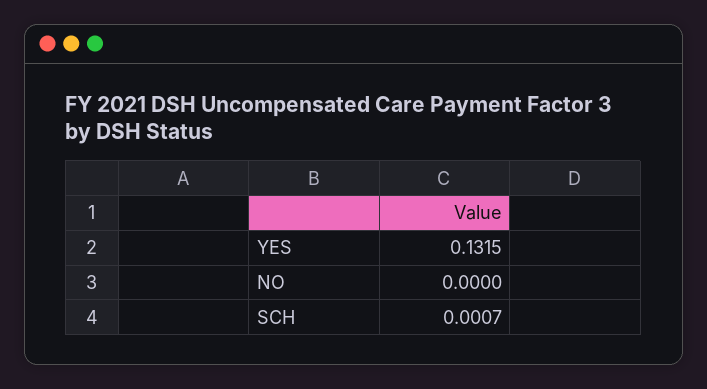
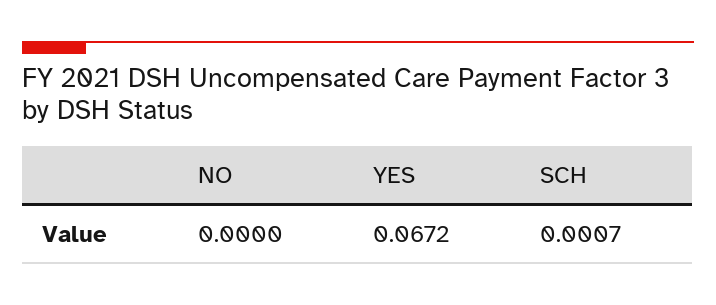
YES: 0.1315 -> 0.0672

